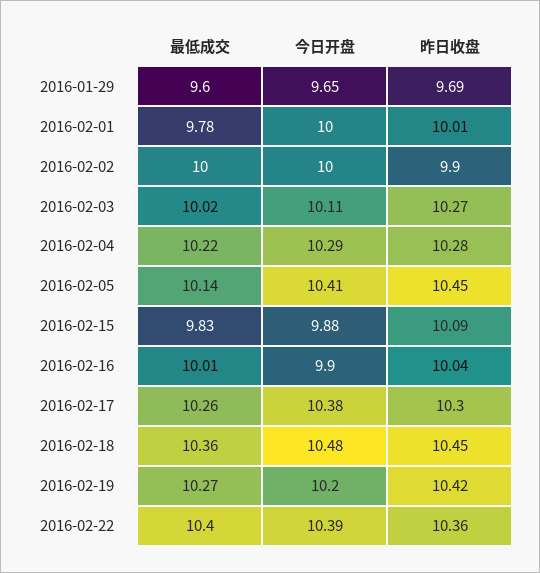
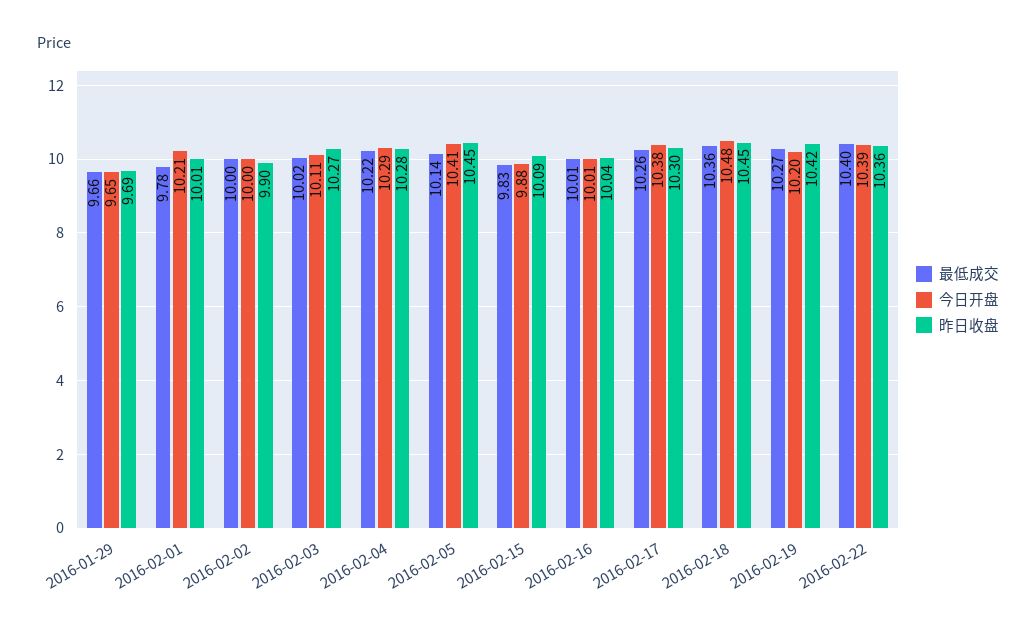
最低成交, 2016-01-29: 9.6 -> 9.66
今日开盘, 2016-02-01: 10 -> 10.21
今日开盘, 2016-02-16: 9.9 -> 10.01

